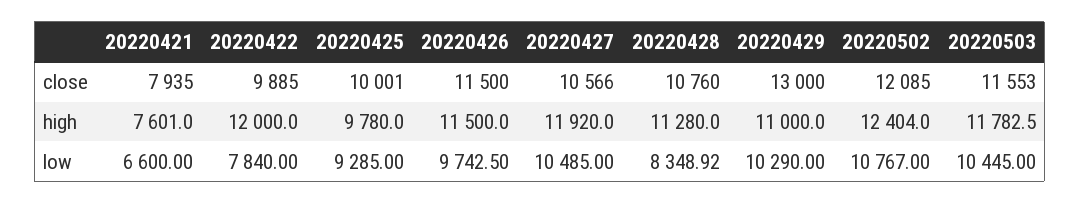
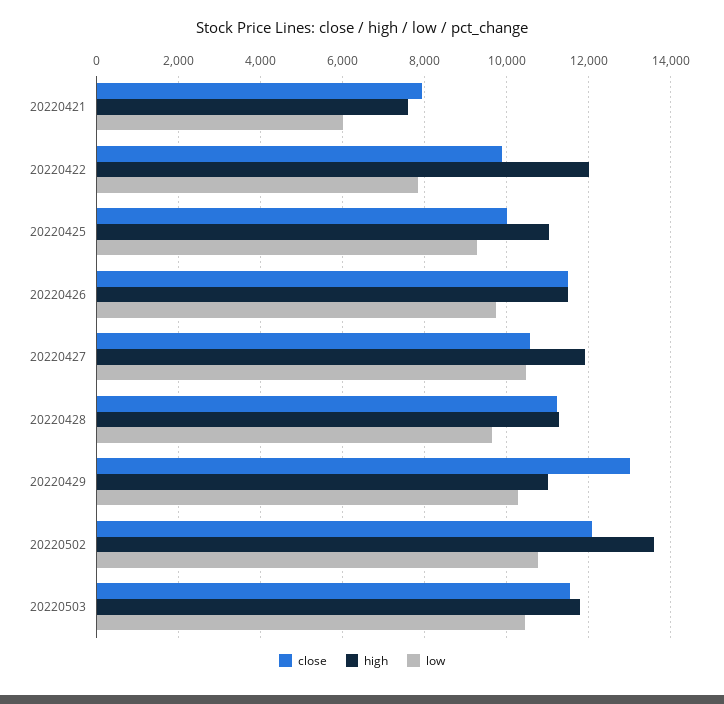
close, 20220428: 10760 -> 11200
high, 20220425: 9780 -> 11000
high, 20220502: 12404 -> 13600
low, 20220421: 6600 -> 6000
low, 20220428: 8348.92 -> 9600

